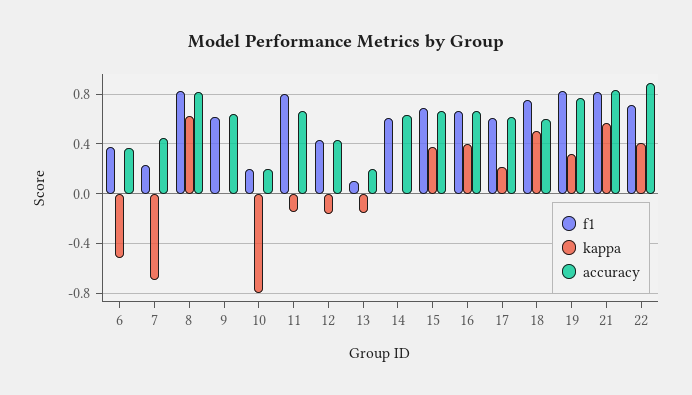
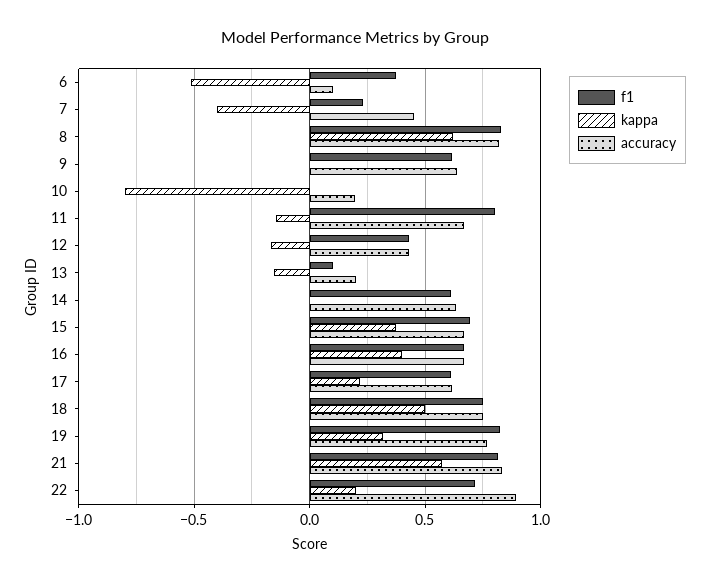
accuracy, 6: 0.35 -> 0.1
kappa, 7: -0.7 -> -0.4
f1, 10: 0.2 -> 0
accuracy, 18: 0.6 -> 0.75
kappa, 22: 0.4 -> 0.2

